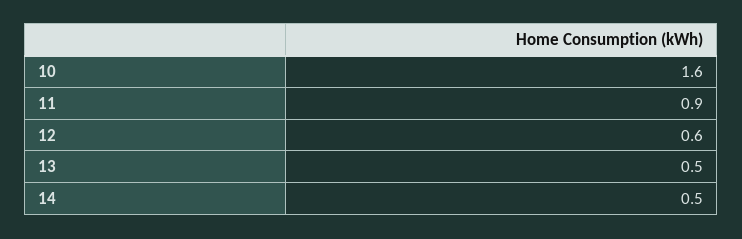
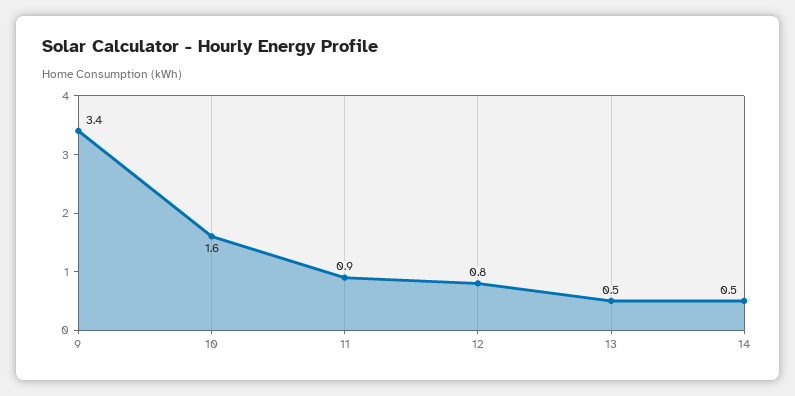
12: 0.6 -> 0.8
9: none -> 3.4

